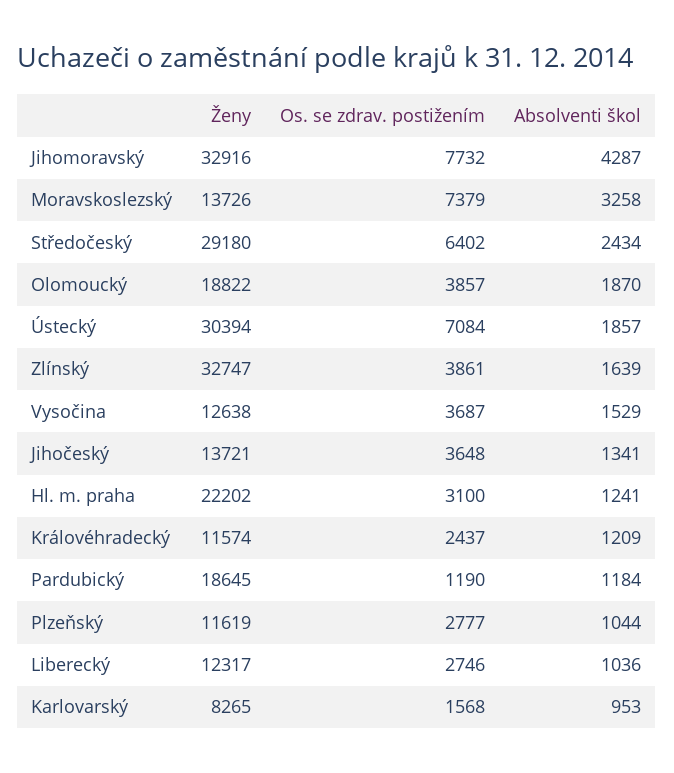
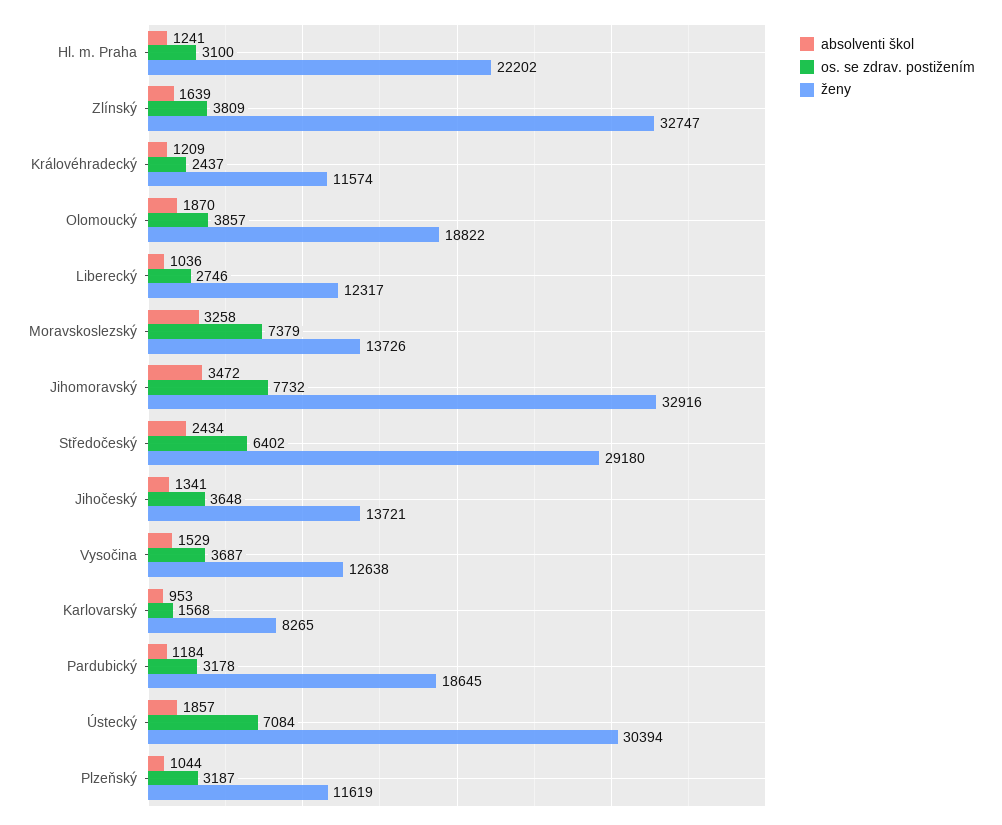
Absolventi škol, Jihomoravský: 4287 -> 3472
Os. se zdrav. postižením, Zlínský: 3861 -> 3809
Os. se zdrav. postižením, Pardubický: 1190 -> 3178
Os. se zdrav. postižením, Plzeňský: 2777 -> 3187

